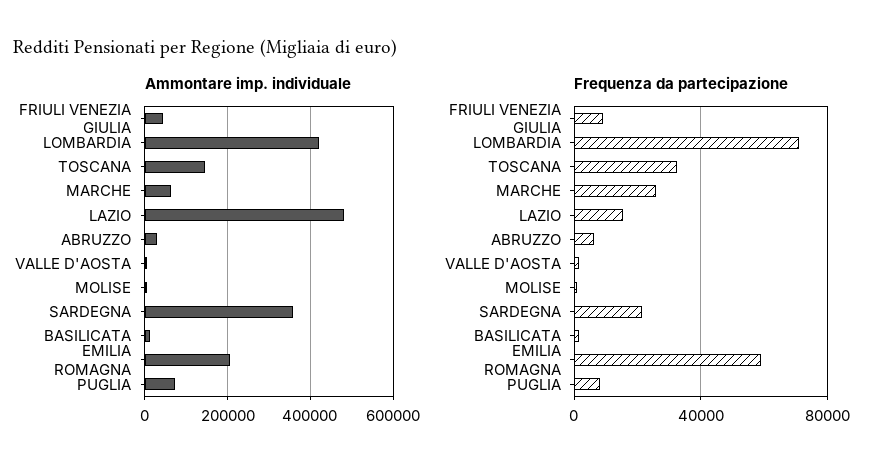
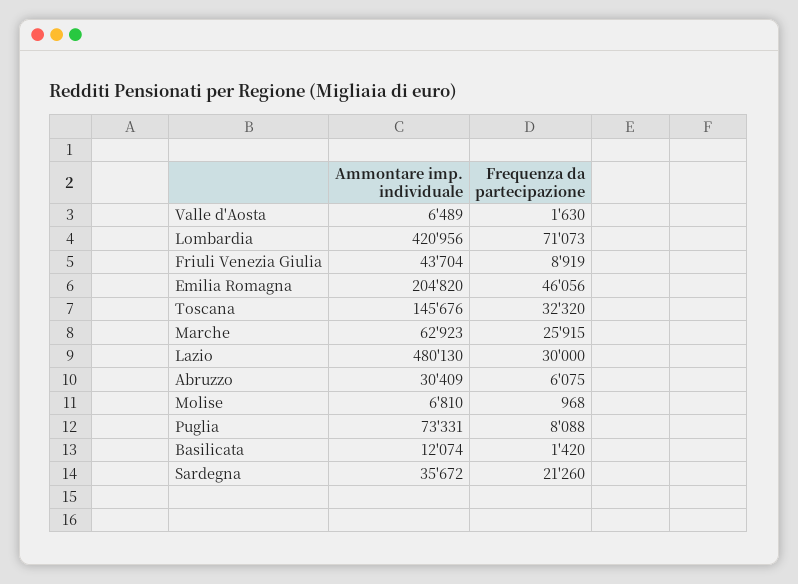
Ammontare imp. individuale, SARDEGNA: 360000 -> 35672
Frequenza da partecipazione, LAZIO: 15000 -> 30000
Frequenza da partecipazione, EMILIA ROMAGNA: 60000 -> 46056

